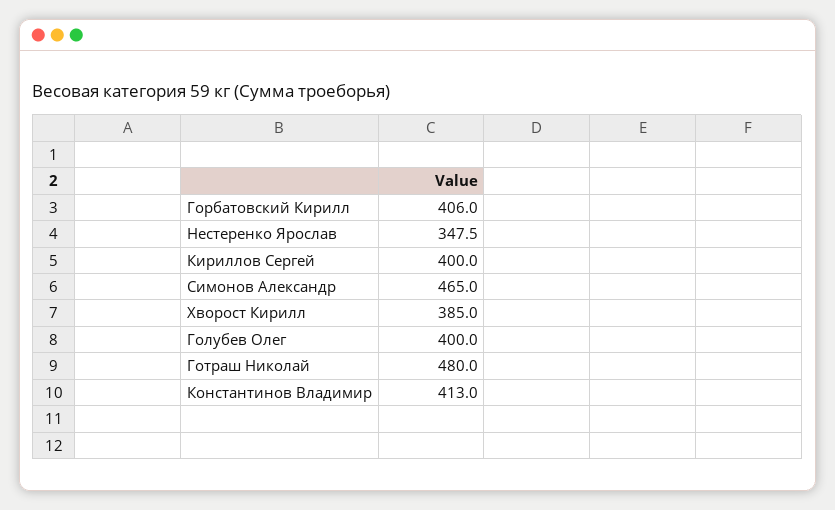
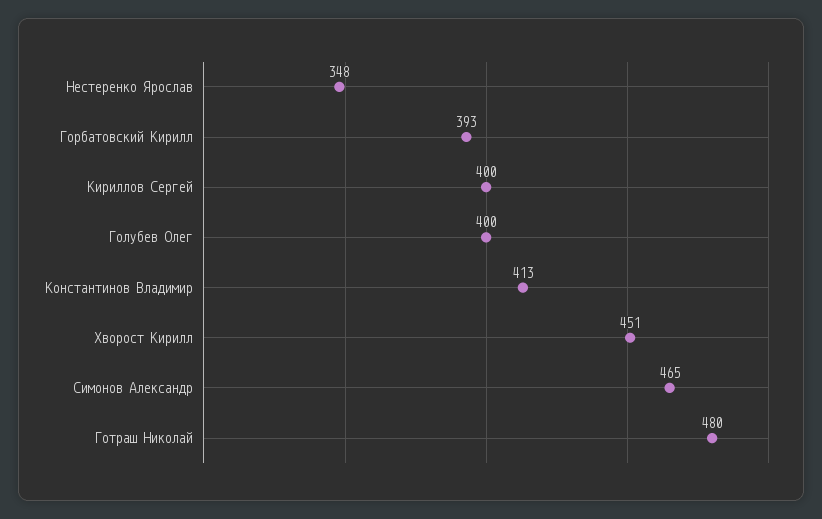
Горбатовский Кирилл: 406 -> 393
Хворост Кирилл: 385 -> 451

